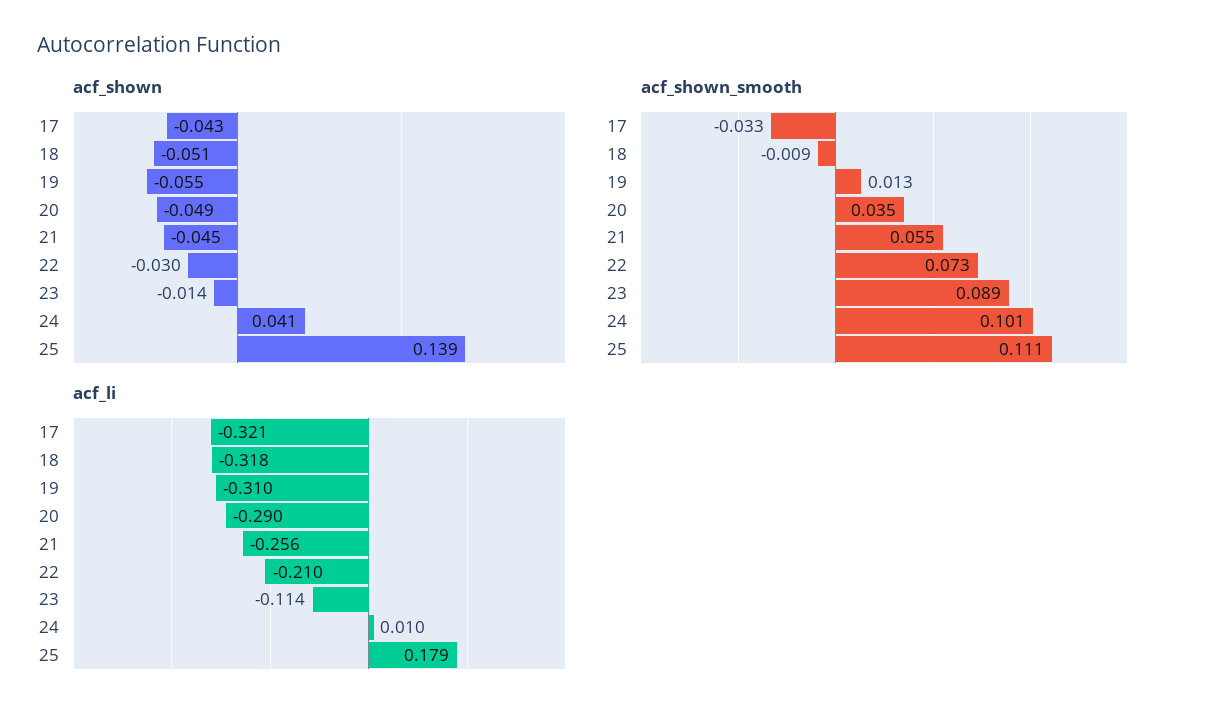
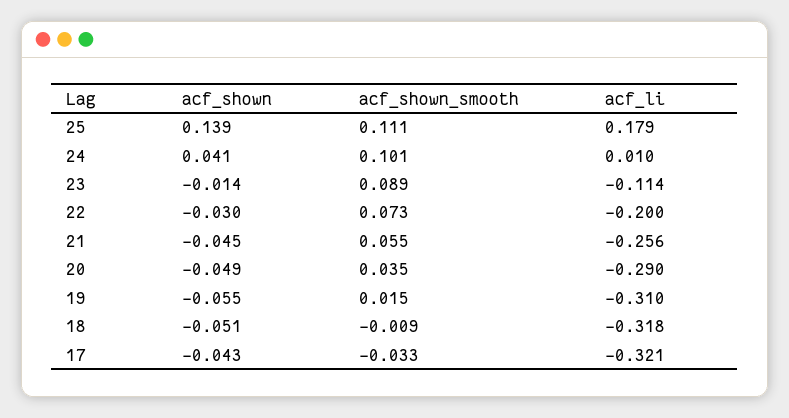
acf_shown_smooth, 19: 0.013 -> 0.015
acf_li, 22: -0.21 -> -0.2

